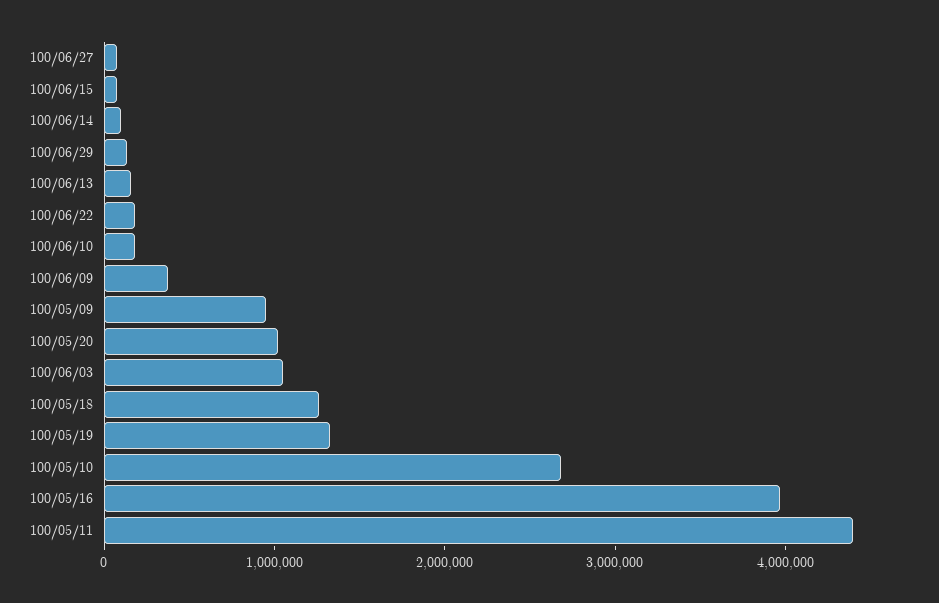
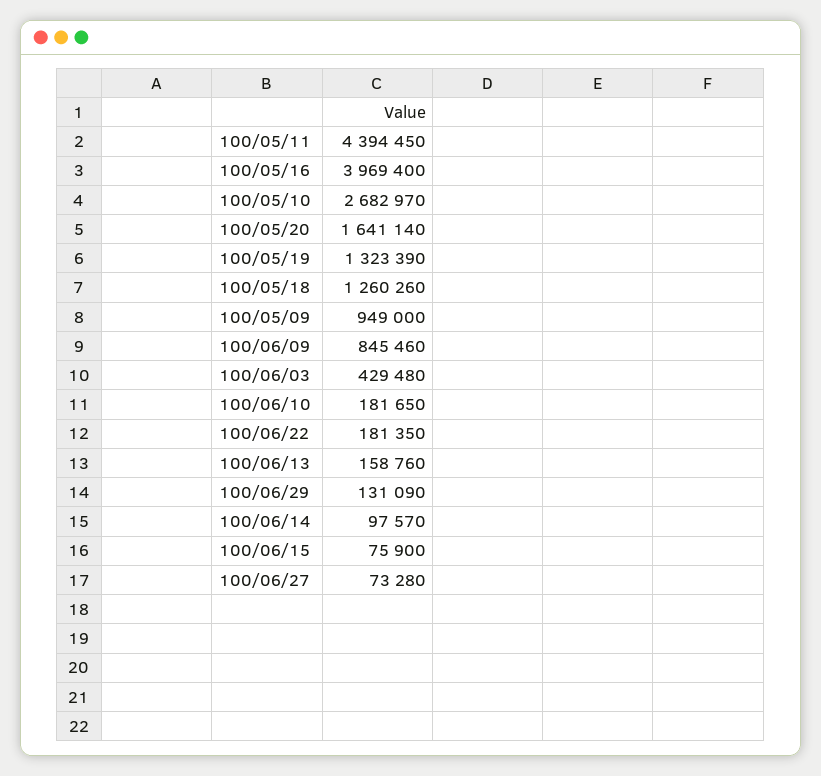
100/06/09: 400000 -> 845460
100/05/20: 1000000 -> 1641140
100/06/03: 1000000 -> 429480

